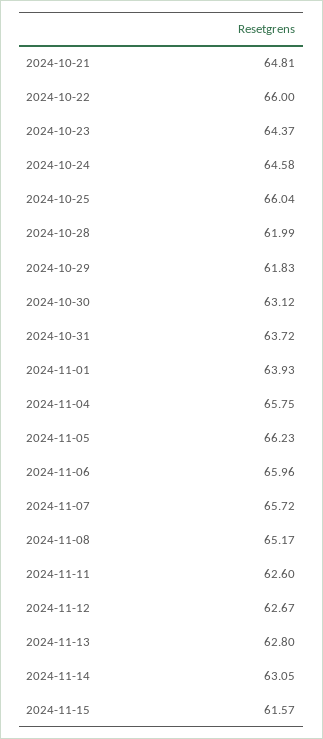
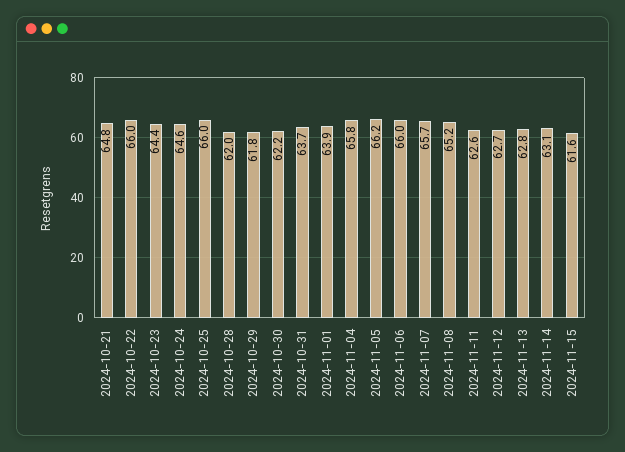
2024-10-30: 63.12 -> 62.2

